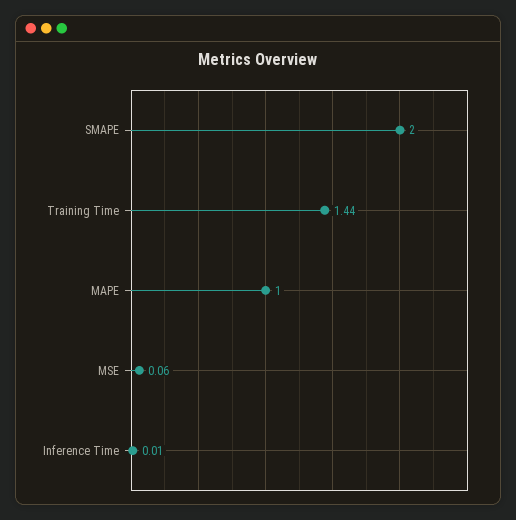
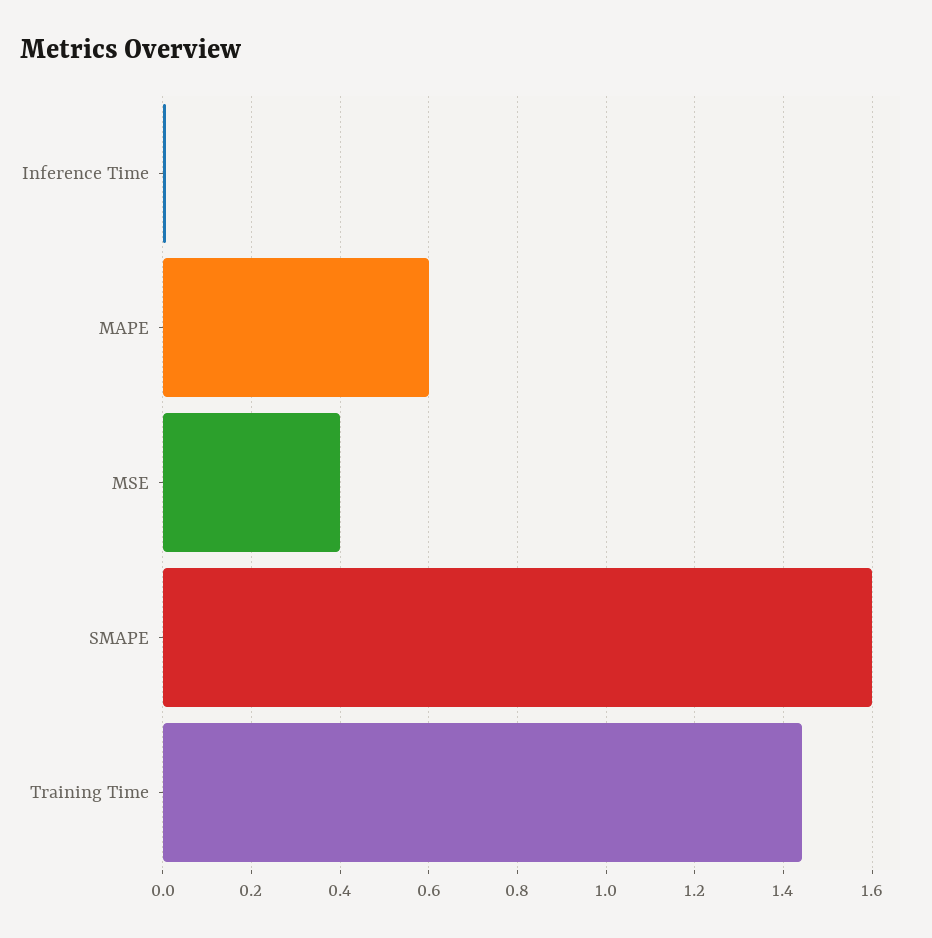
SMAPE: 2 -> 1.6
MAPE: 1 -> 0.6
MSE: 0.06 -> 0.4

